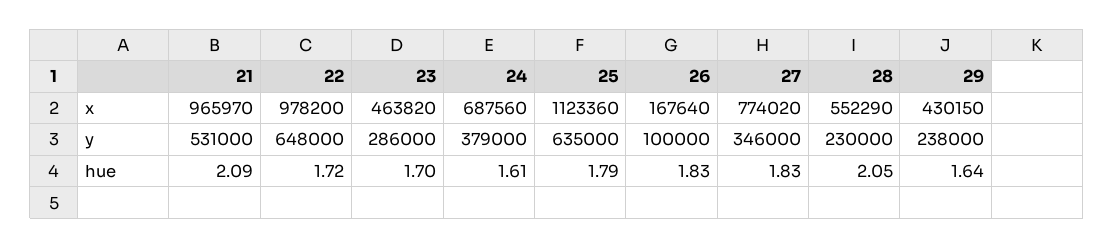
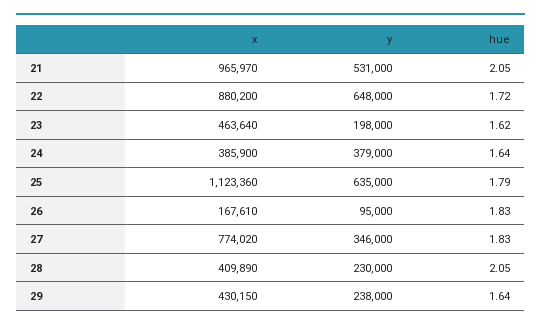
22, x: 978200 -> 880200
23, x: 463820 -> 463640
24, x: 687560 -> 385900
26, x: 167640 -> 167610
28, x: 552290 -> 409890
23, y: 286000 -> 198000
26, y: 100000 -> 95000
21, hue: 2.09 -> 2.05
23, hue: 1.7 -> 1.62
24, hue: 1.61 -> 1.64

